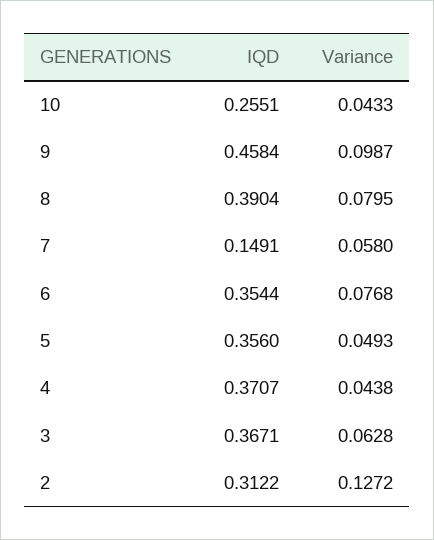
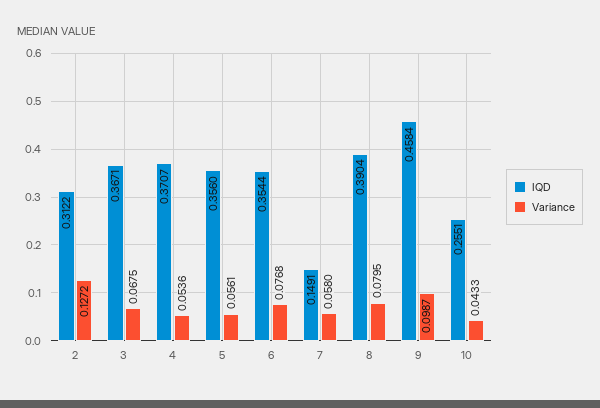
Variance, 5: 0.0493 -> 0.0561
Variance, 4: 0.0438 -> 0.0536
Variance, 3: 0.0628 -> 0.0675

